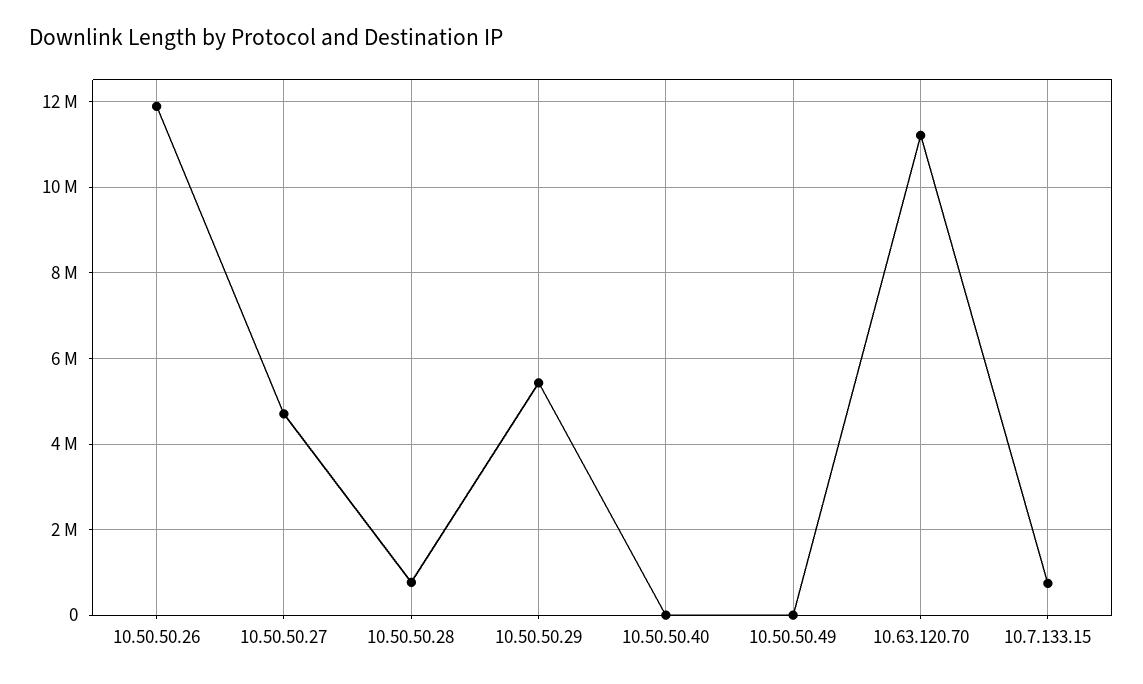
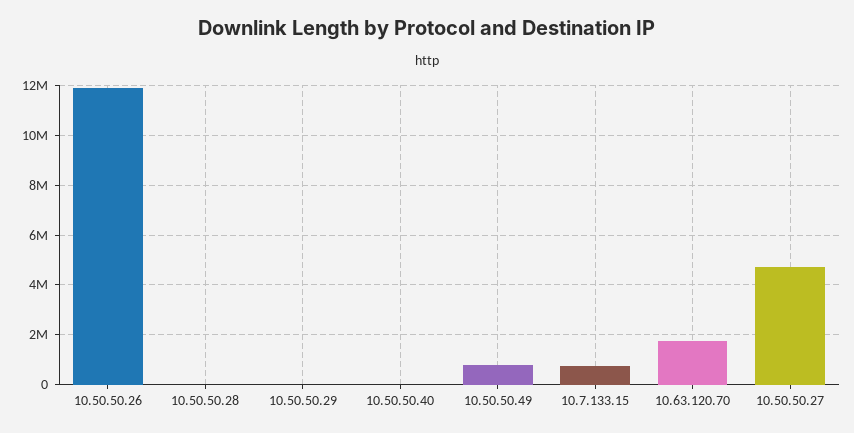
10.50.50.28: 800000 -> 0
10.50.50.29: 5400000 -> 0
10.50.50.49: 0 -> 750000
10.63.120.70: 11200000 -> 1750000

